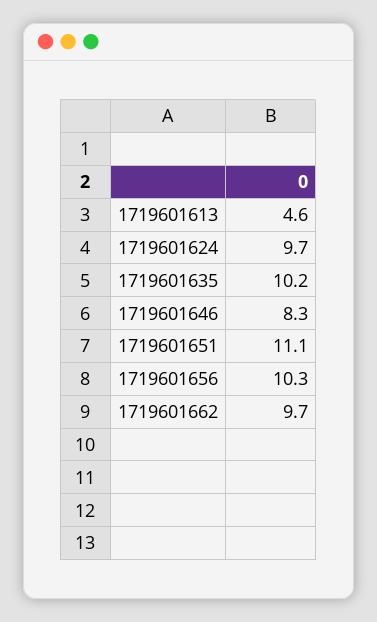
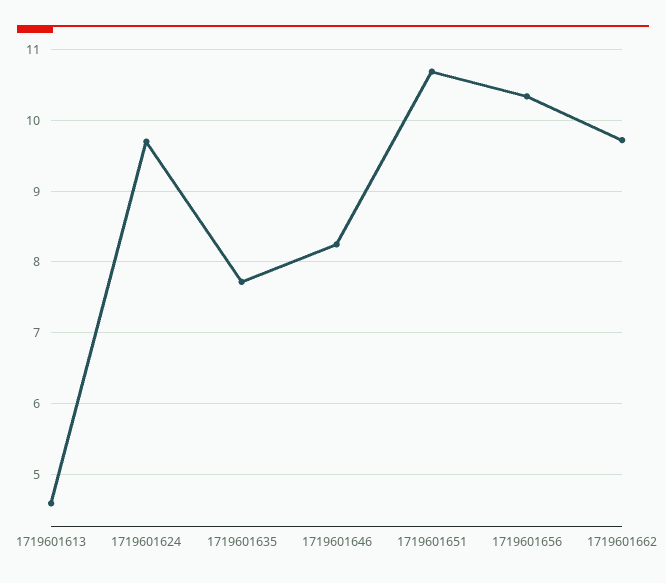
1719601635: 10.2 -> 7.7
1719601651: 11.1 -> 10.7

